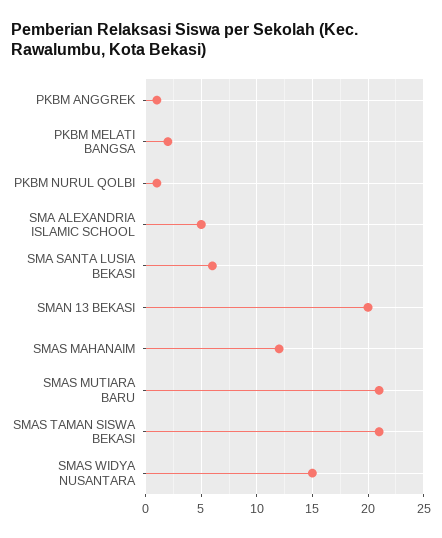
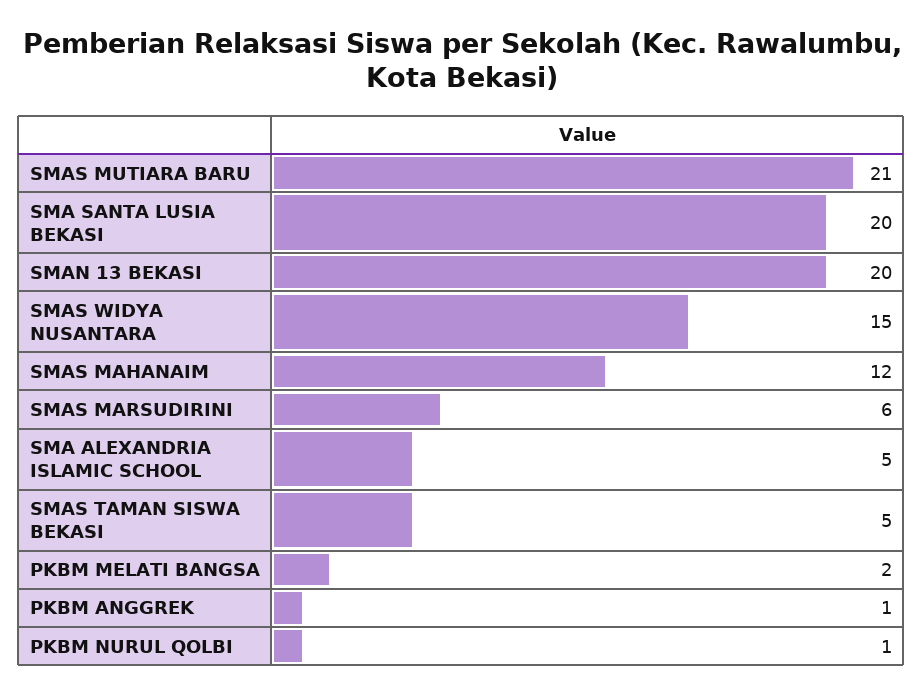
SMA SANTA LUSIA BEKASI: 6 -> 20
SMAS TAMAN SISWA BEKASI: 21 -> 5
SMAS MARSUDIRINI: none -> 6

